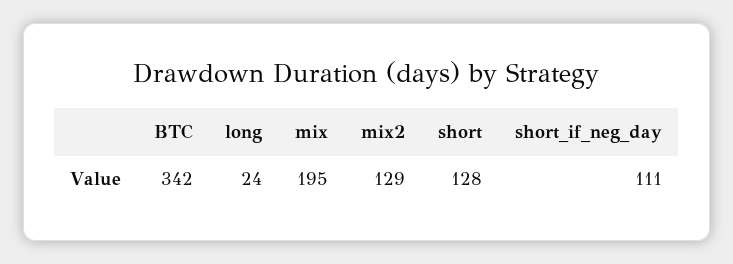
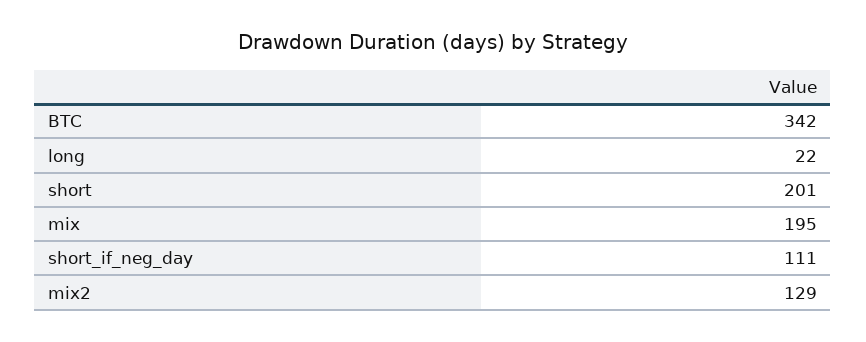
long: 24 -> 22
short: 128 -> 201

